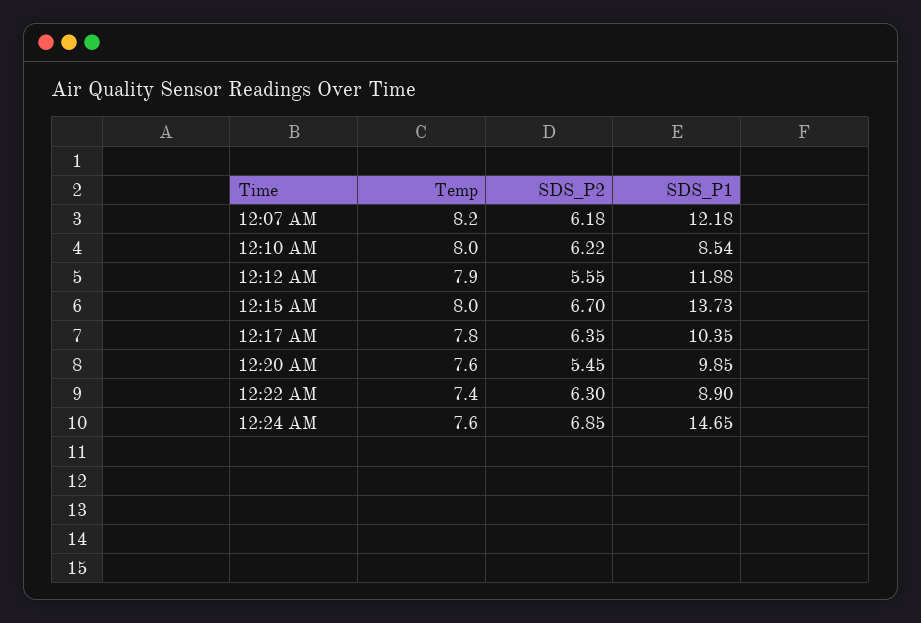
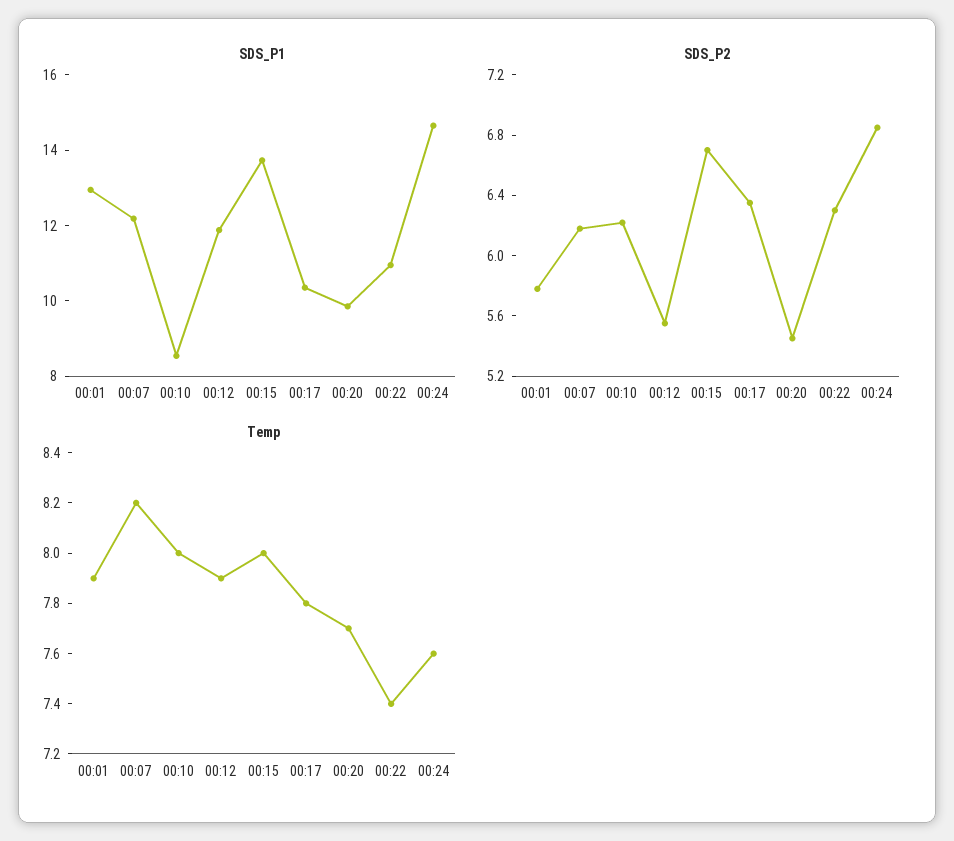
Temp, 12:20 AM: 7.6 -> 7.7
SDS_P1, 12:22 AM: 8.9 -> 11
SDS_P1, 00:01: none -> 13
SDS_P2, 00:01: none -> 5.8
Temp, 00:01: none -> 7.9

